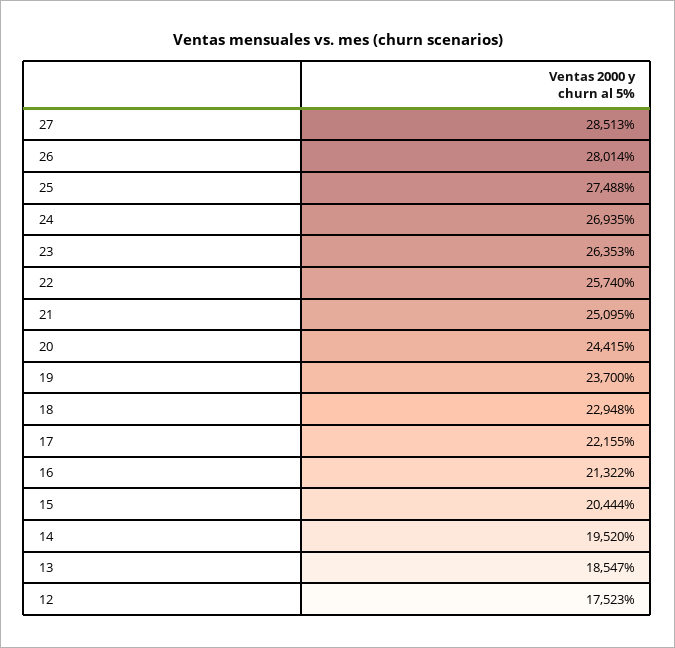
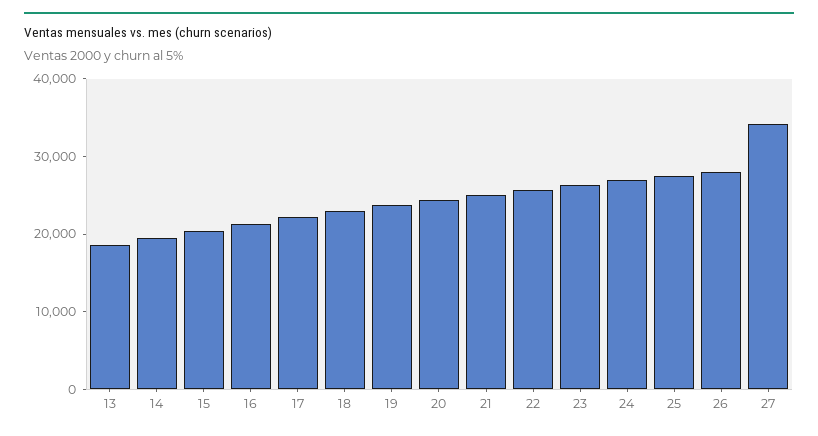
27: 28513 -> 34000
12: 17523 -> none

